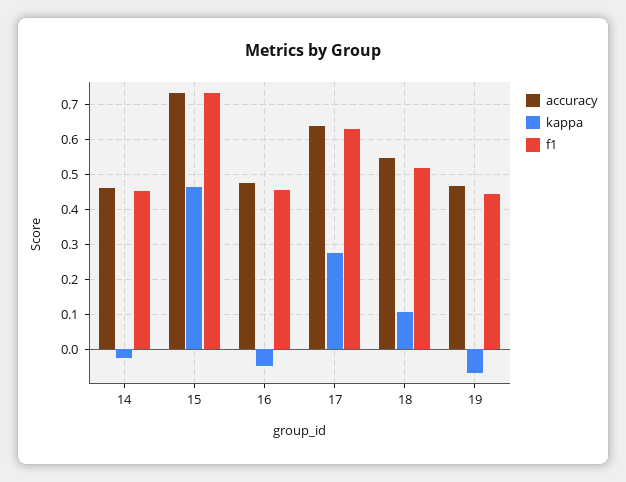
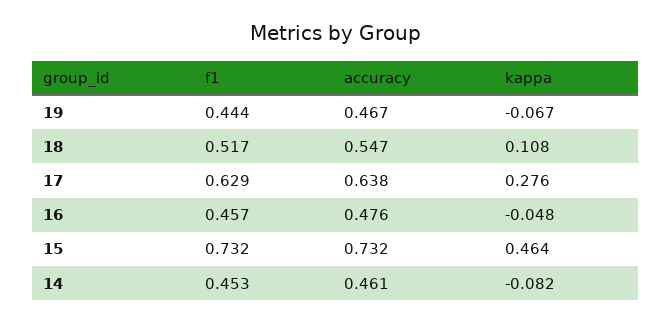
kappa, 14: -0.02 -> -0.082

